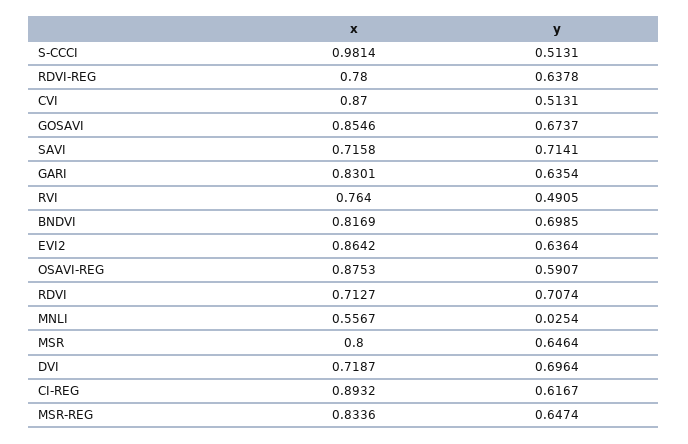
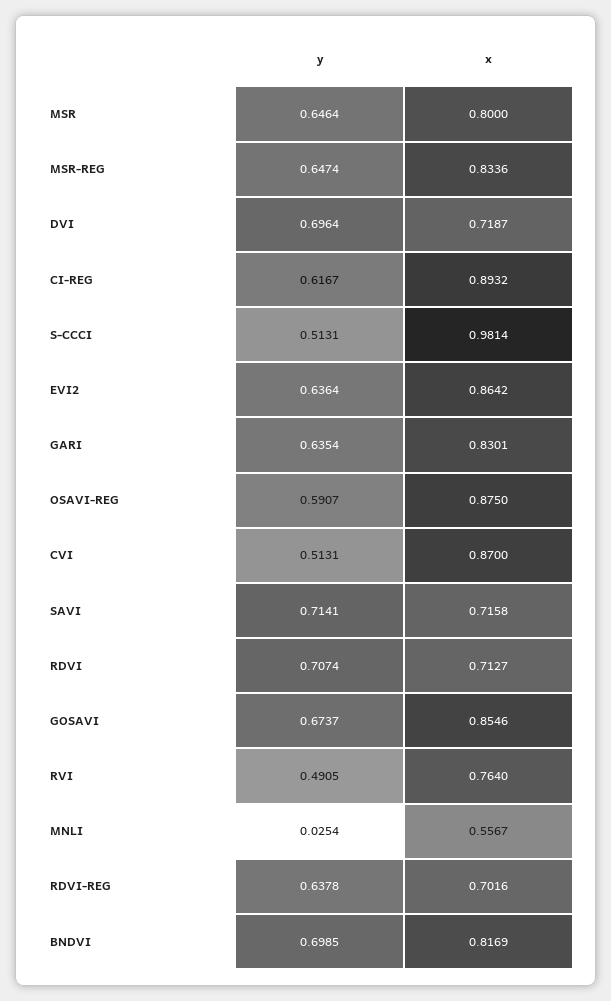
x, RDVI-REG: 0.78 -> 0.7016
x, OSAVI-REG: 0.8753 -> 0.875

